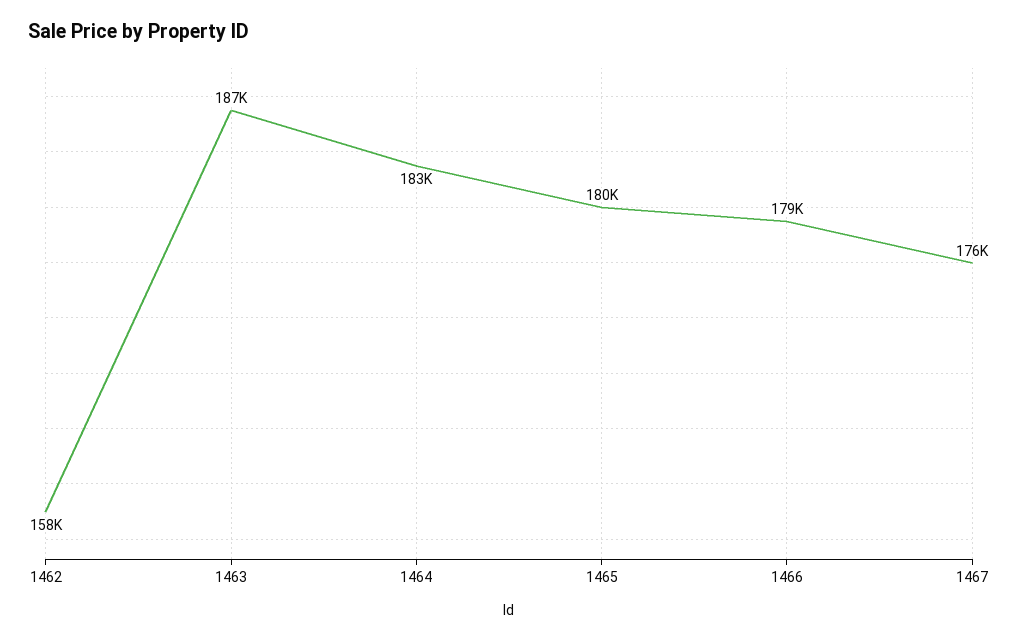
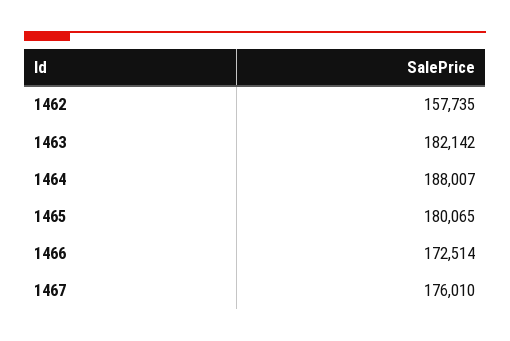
1463: 187000 -> 182142
1464: 183000 -> 188007
1466: 179000 -> 172514

